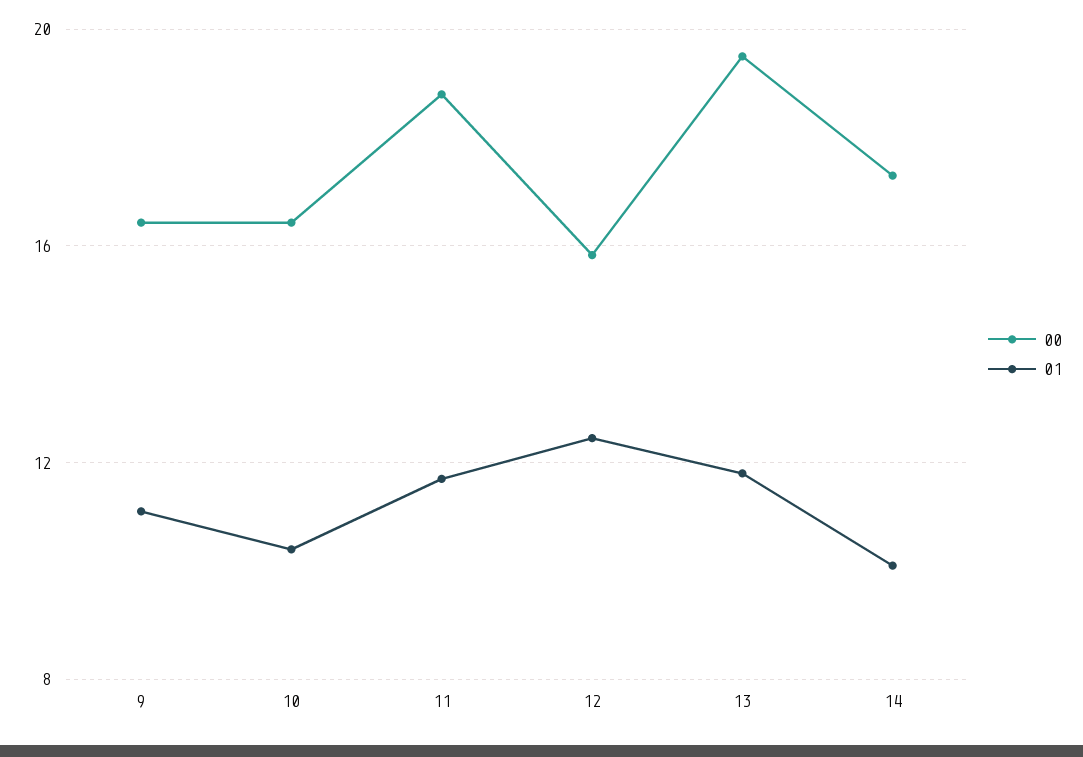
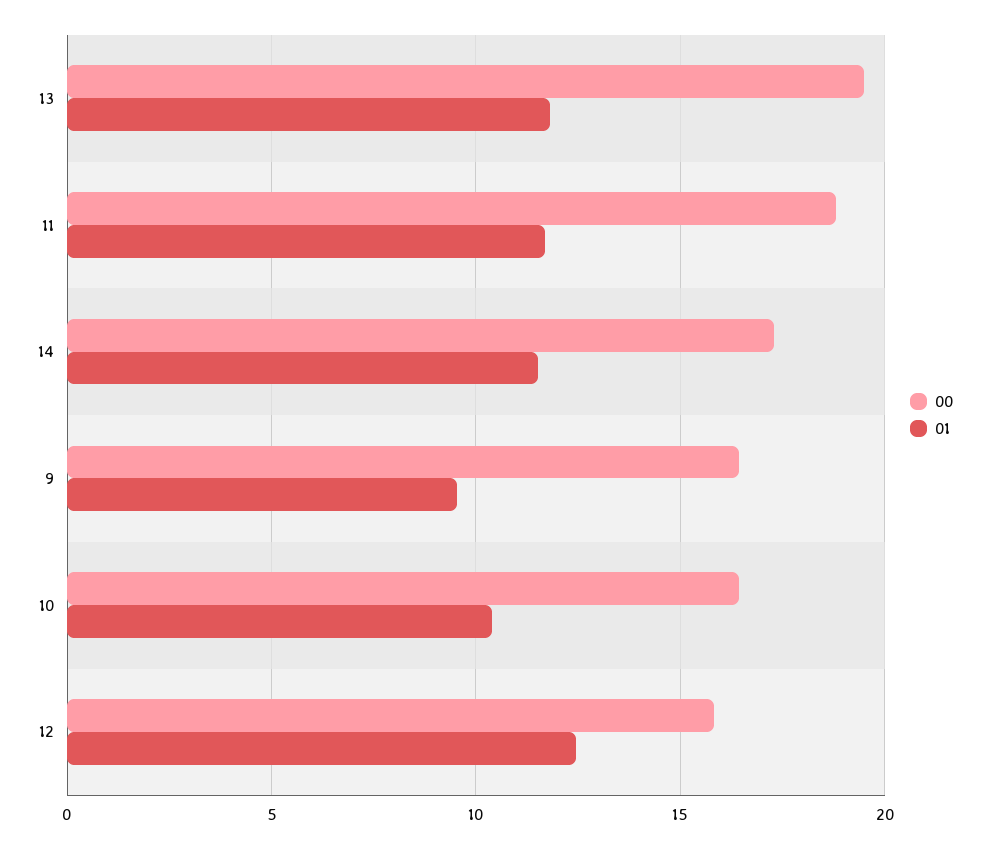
01, 9: 11 -> 9.5
01, 14: 10 -> 11.5

